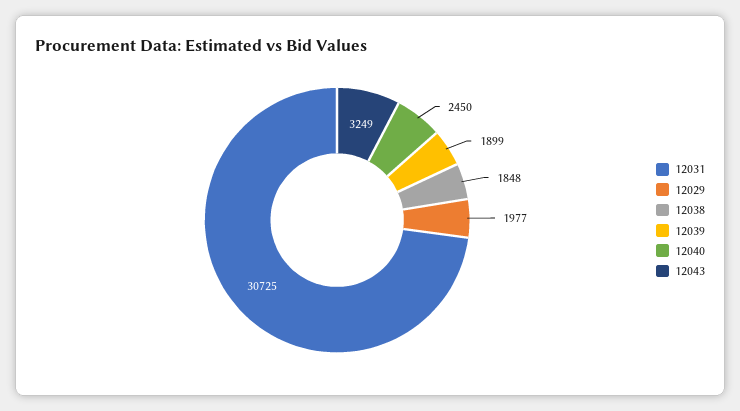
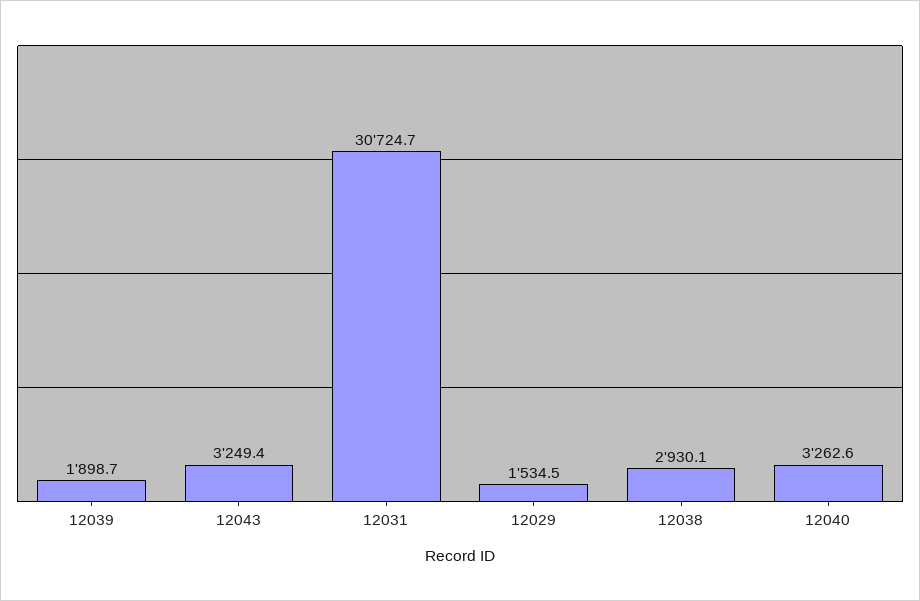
12029: 1977 -> 1534.5
12038: 1848 -> 2930.1
12040: 2450 -> 3262.6

